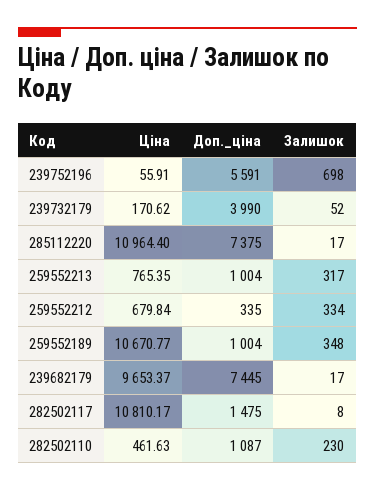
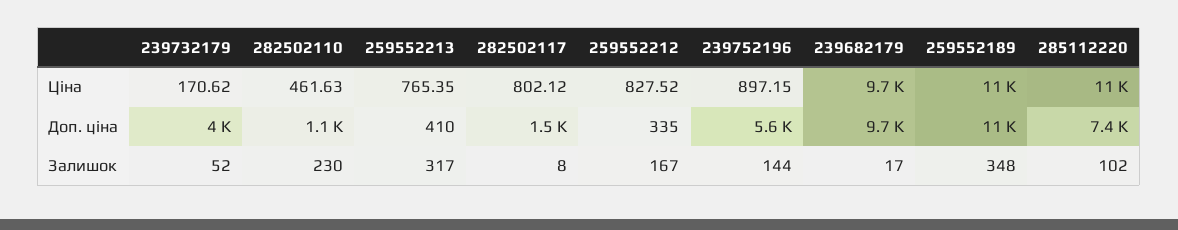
Ціна, 239752196: 55.91 -> 897.15
Залишок, 239752196: 698 -> 144
Залишок, 285112220: 17 -> 102
Доп._ціна, 259552213: 1004 -> 410
Ціна, 259552212: 679.84 -> 827.52
Залишок, 259552212: 334 -> 167
Доп._ціна, 259552189: 1004 -> 11000
Доп._ціна, 239682179: 7445 -> 9700
Ціна, 282502117: 10810.17 -> 802.12

